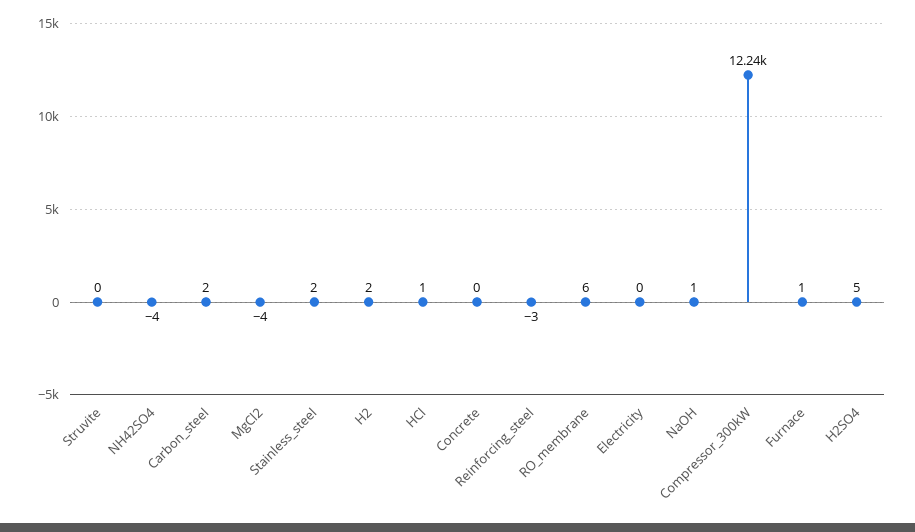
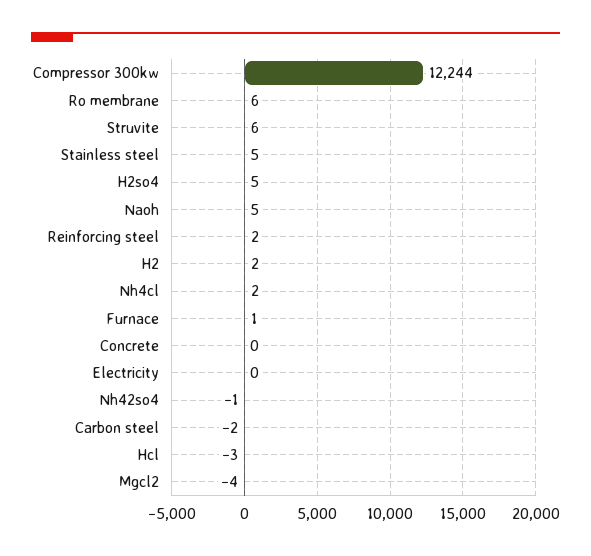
Struvite: 0 -> 6
NH42SO4: -4 -> -1
Carbon_steel: 2 -> -2
Stainless_steel: 2 -> 5
HCl: 1 -> -3
Reinforcing_steel: -3 -> 2
NaOH: 1 -> 5
Nh4cl: none -> 2

